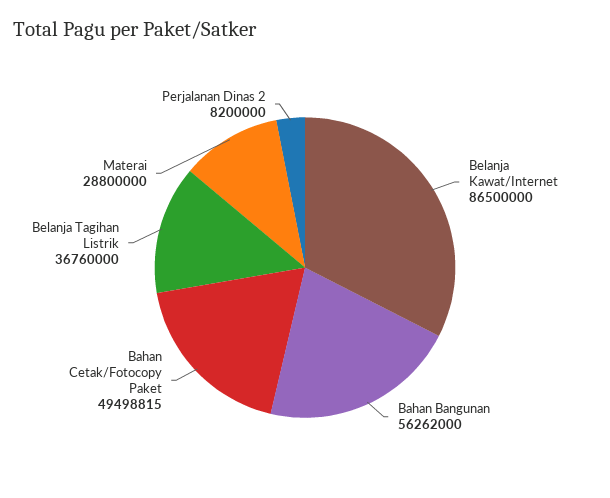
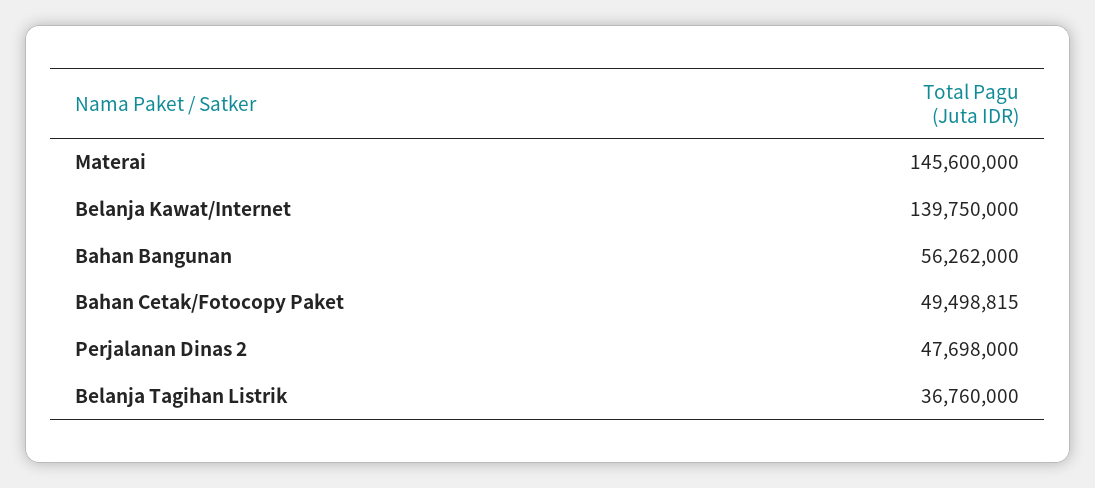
Belanja Kawat/Internet: 86500000 -> 139750000
Materai: 28800000 -> 145600000
Perjalanan Dinas 2: 8200000 -> 47698000

